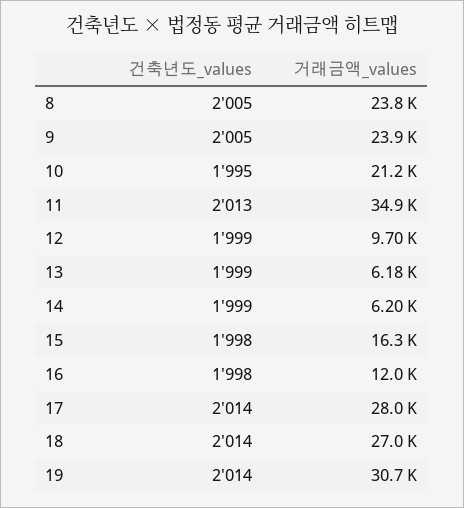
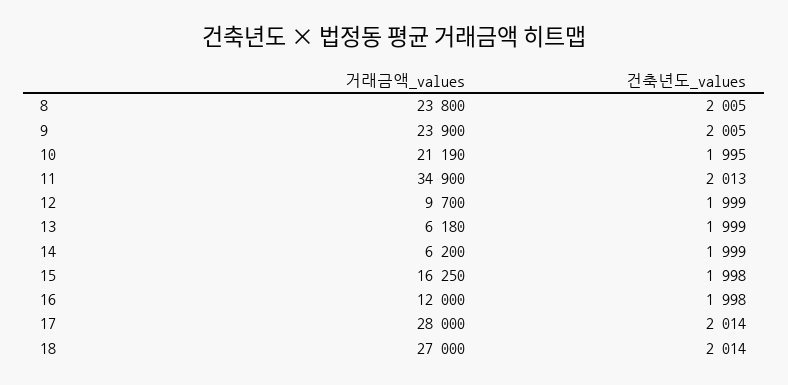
건축년도_values, 19: 2014 -> none
거래금액_values, 19: 30700 -> none

